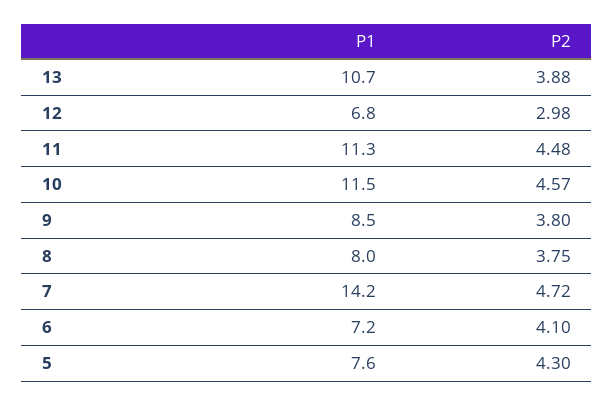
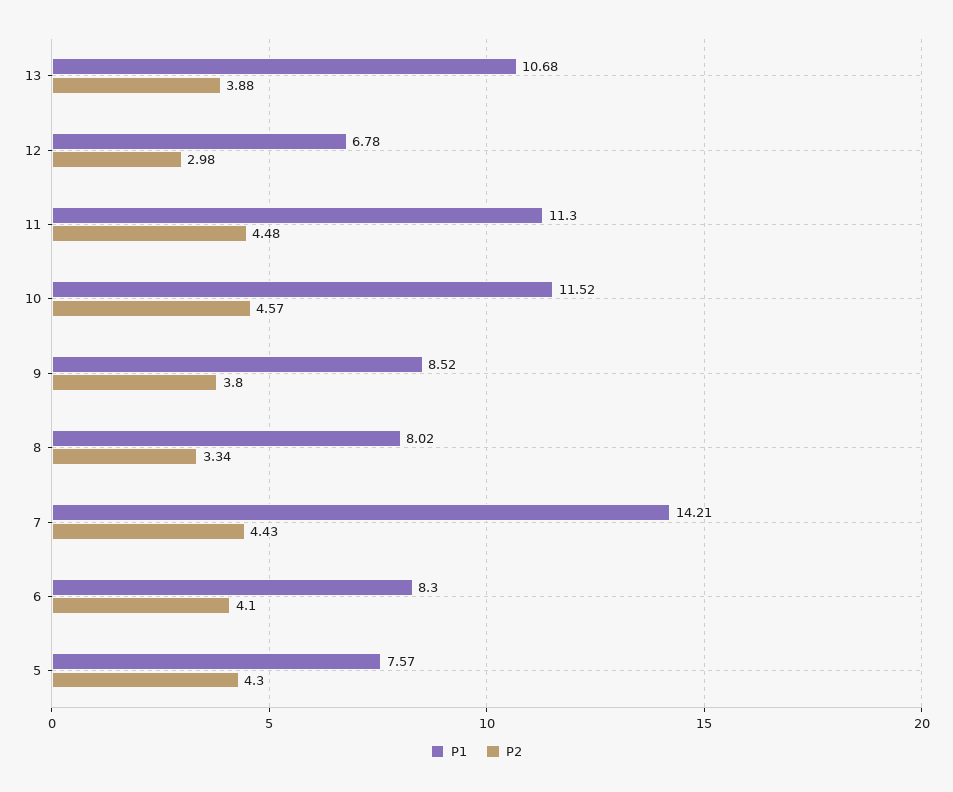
P2, 8: 3.75 -> 3.34
P2, 7: 4.72 -> 4.43
P1, 6: 7.2 -> 8.3

